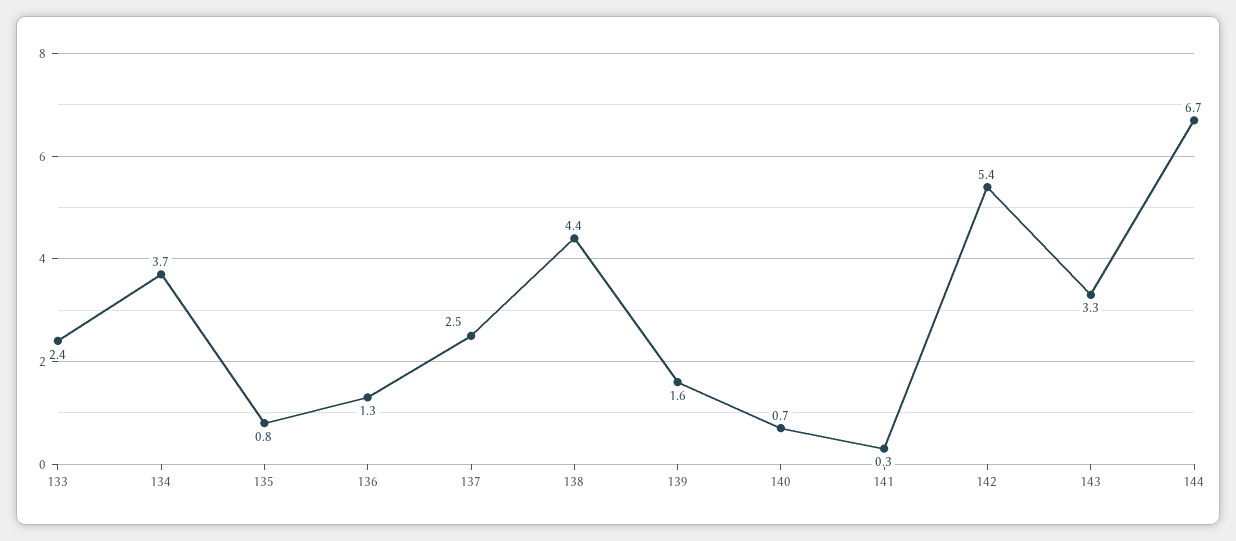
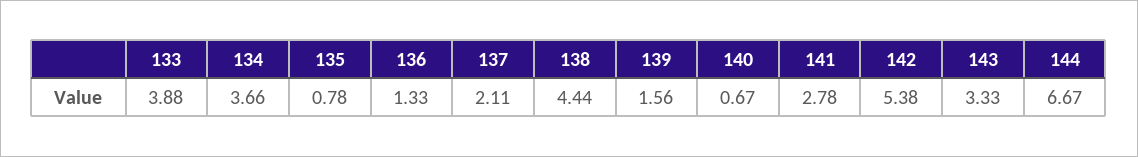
133: 2.4 -> 3.88
137: 2.5 -> 2.11
141: 0.3 -> 2.78

